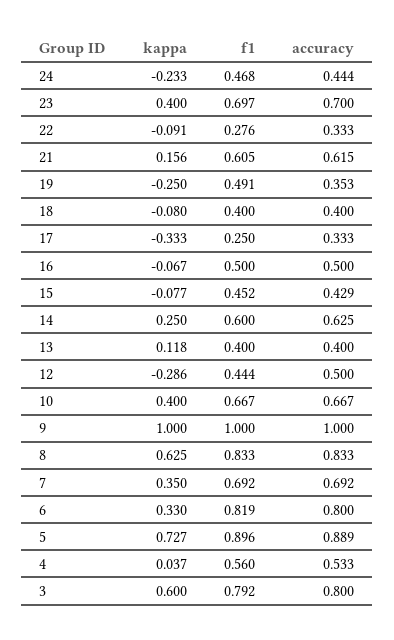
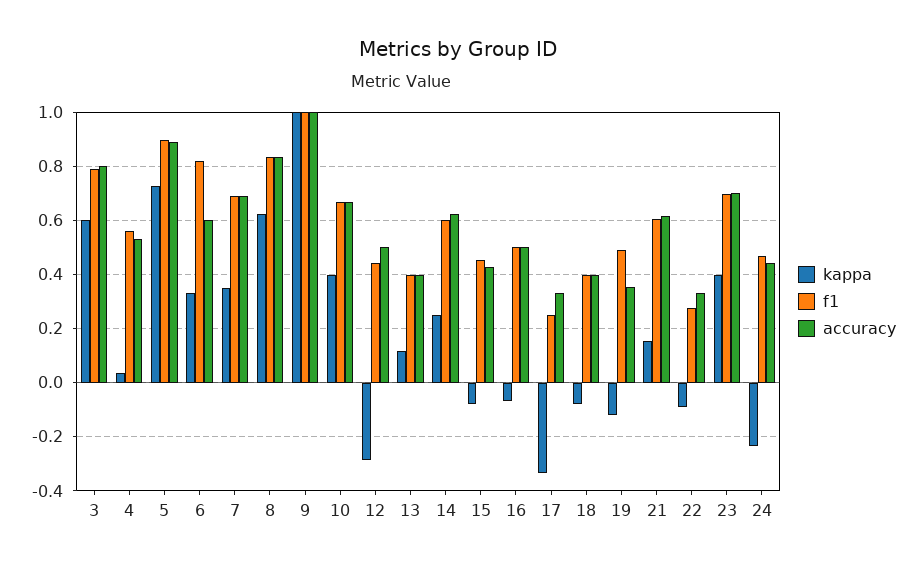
kappa, 19: -0.25 -> -0.125
accuracy, 6: 0.8 -> 0.6

